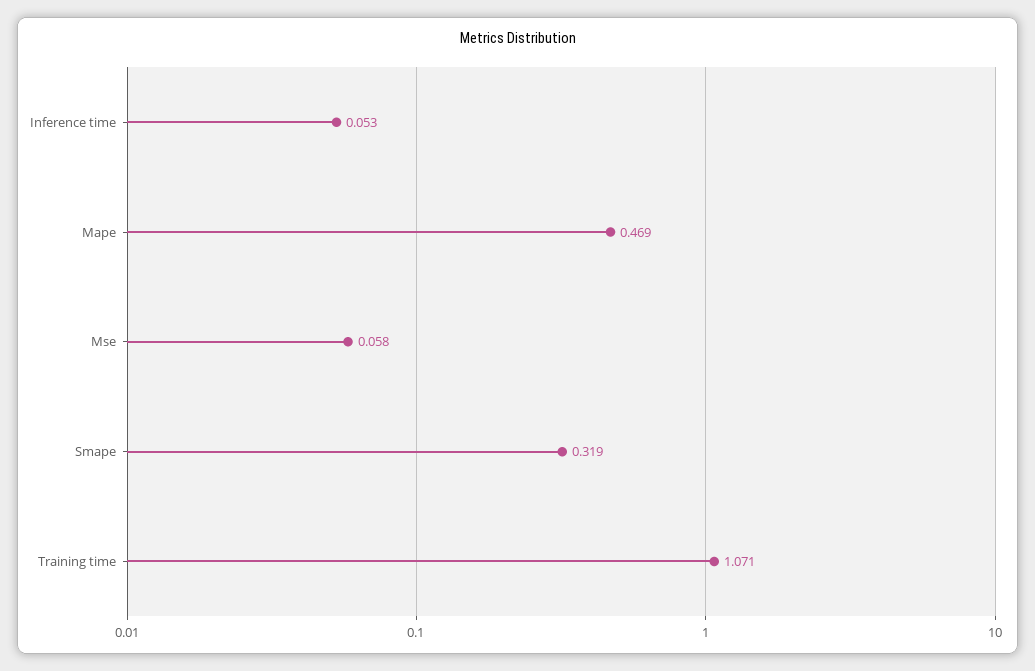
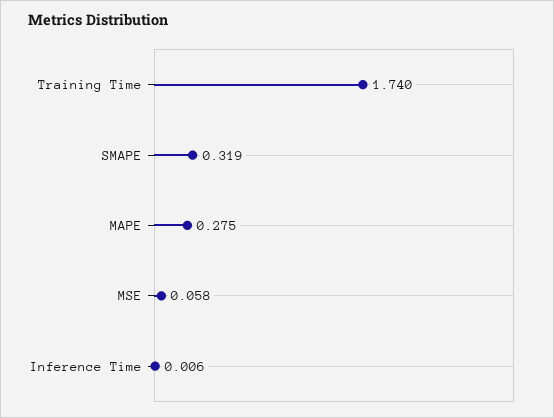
Inference time: 0.053 -> 0.006
Mape: 0.469 -> 0.275
Training time: 1.071 -> 1.74

